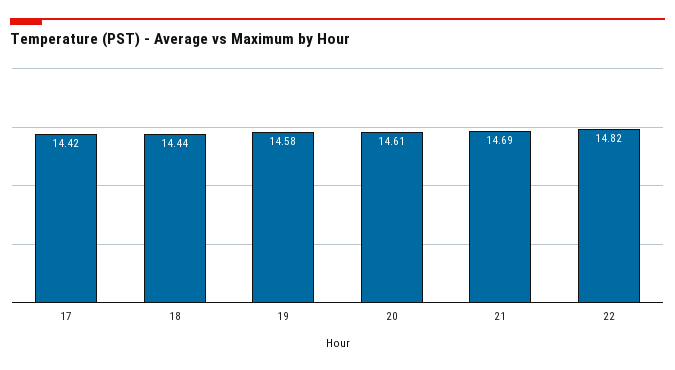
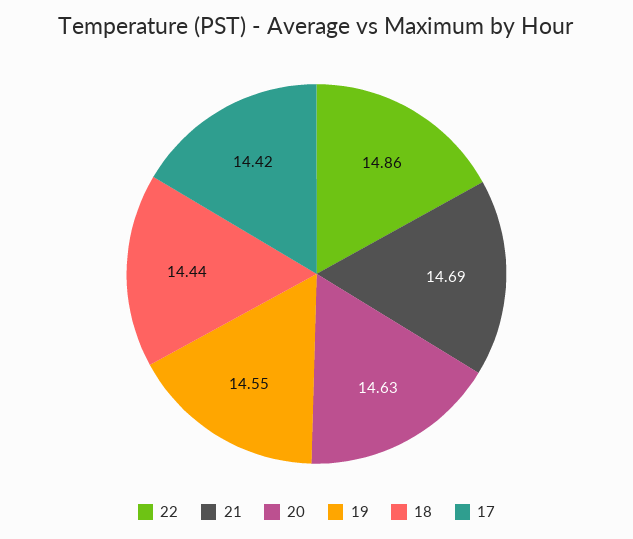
19: 14.58 -> 14.55
20: 14.61 -> 14.63
22: 14.82 -> 14.86

